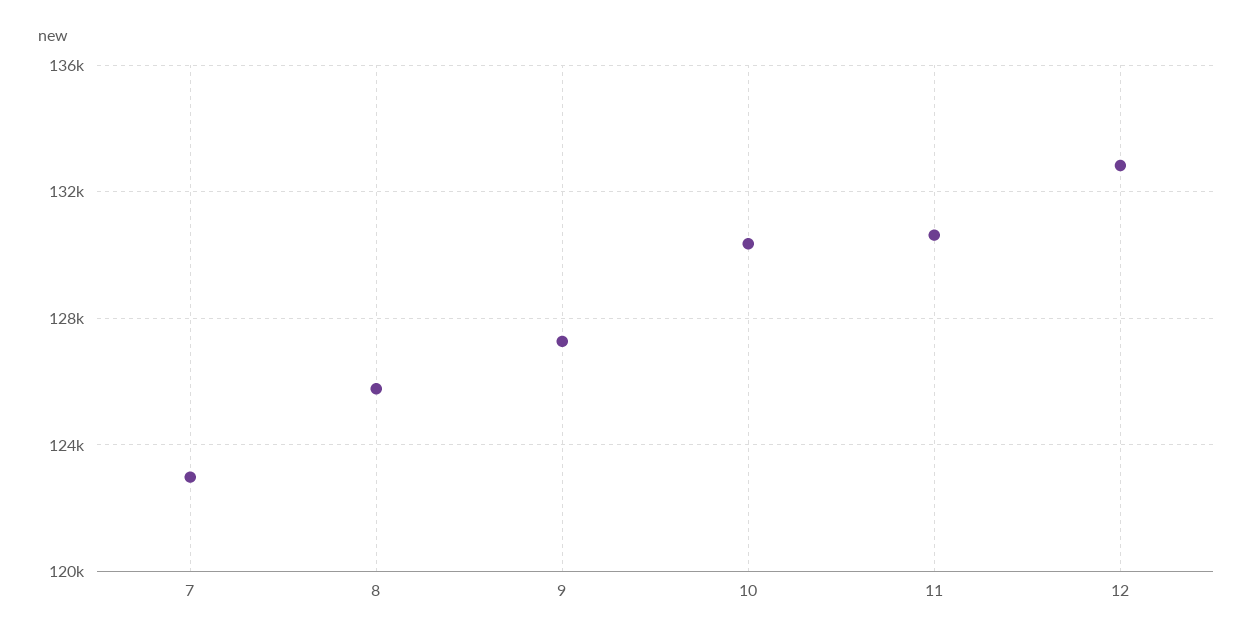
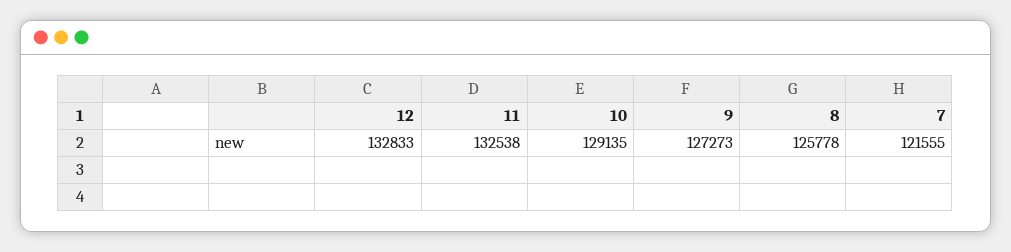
7: 123000 -> 121555
10: 130500 -> 129135
11: 130500 -> 132538

